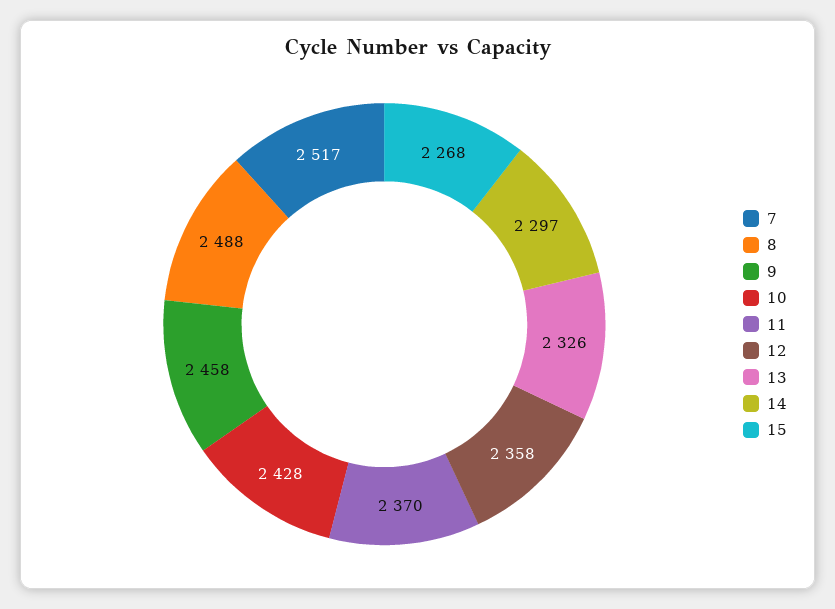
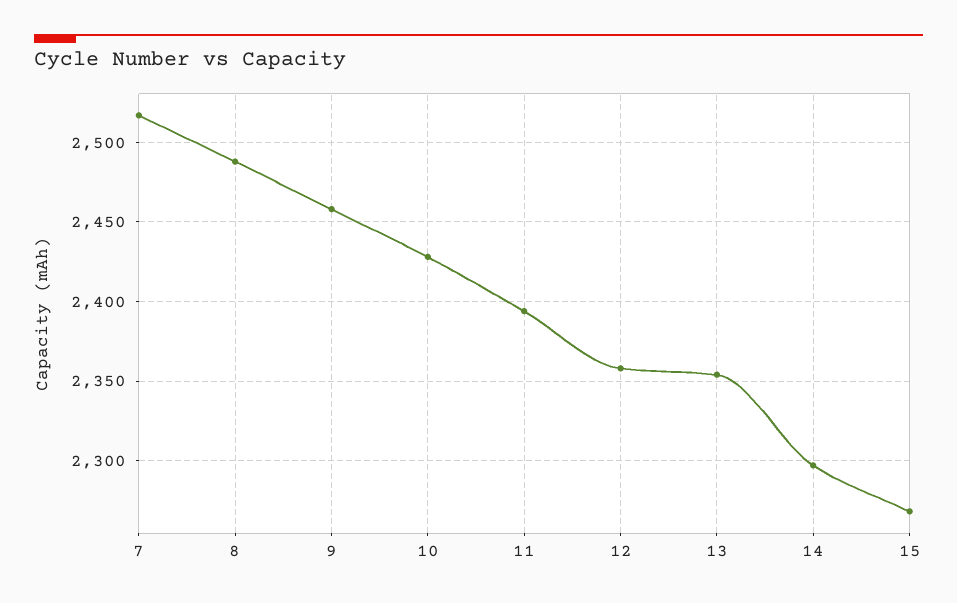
11: 2370 -> 2395
13: 2326 -> 2355

